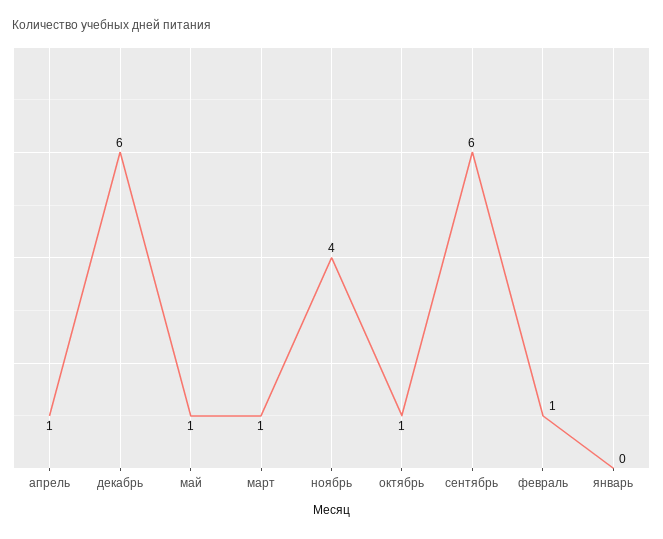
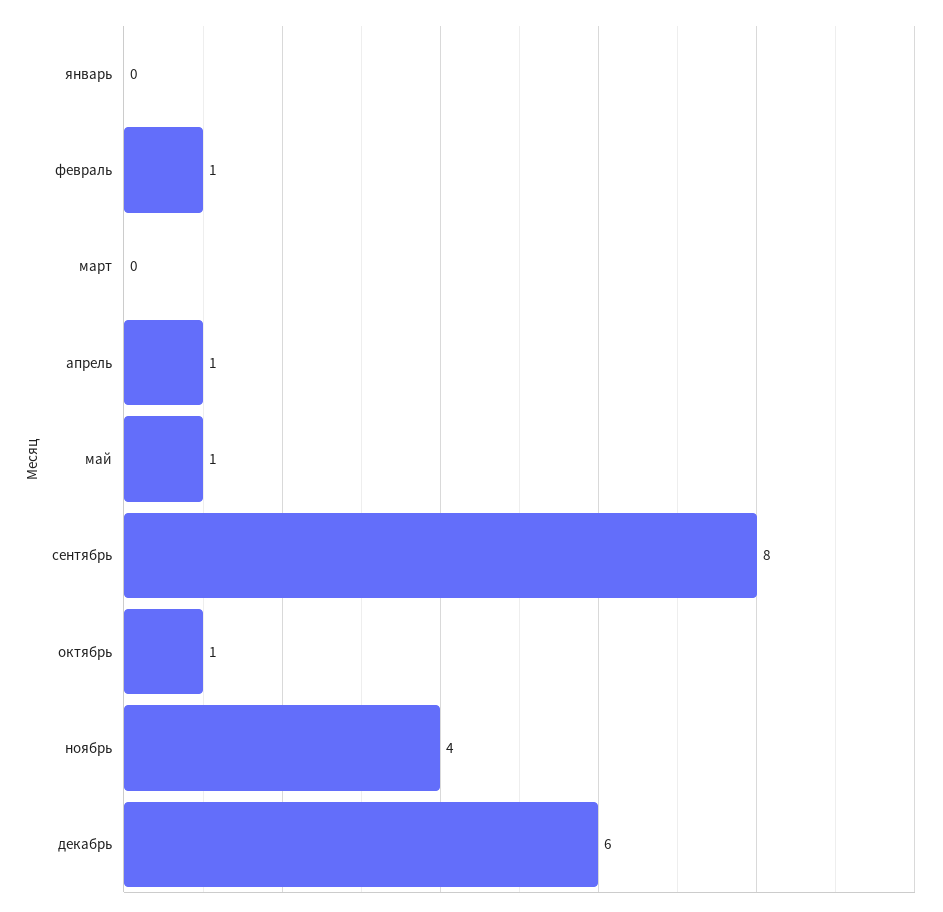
март: 1 -> 0
сентябрь: 6 -> 8

